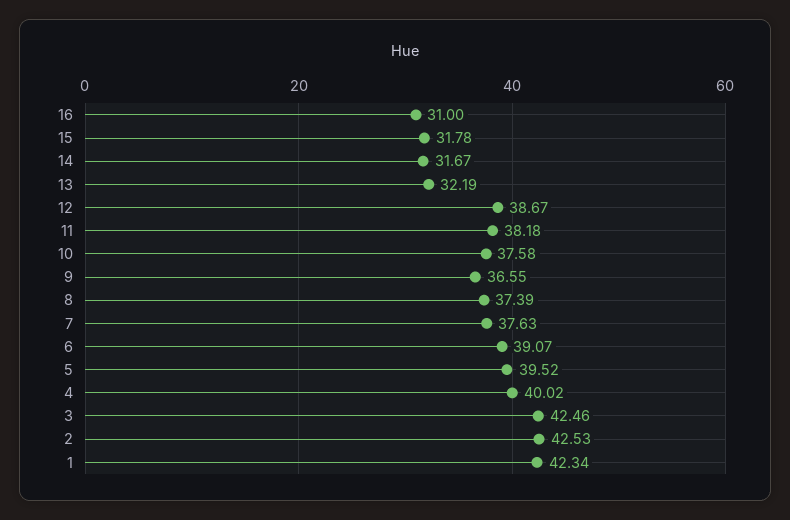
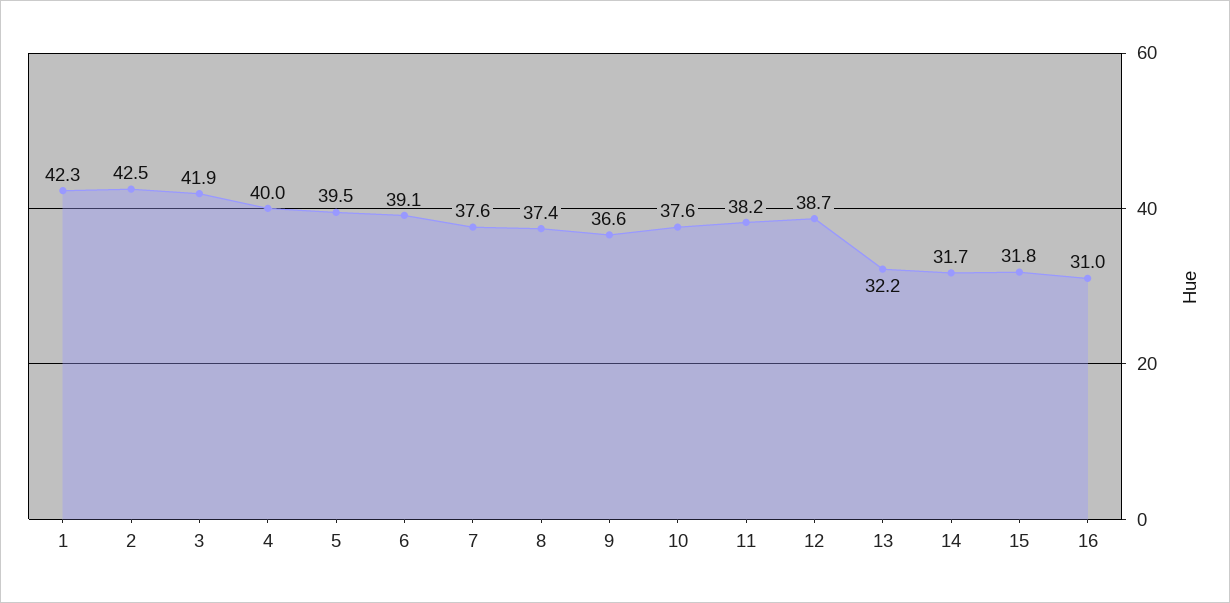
3: 42.46 -> 41.9

